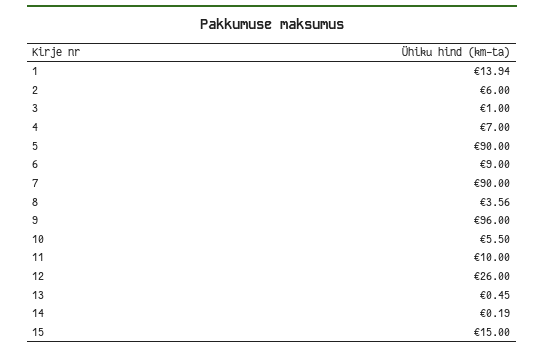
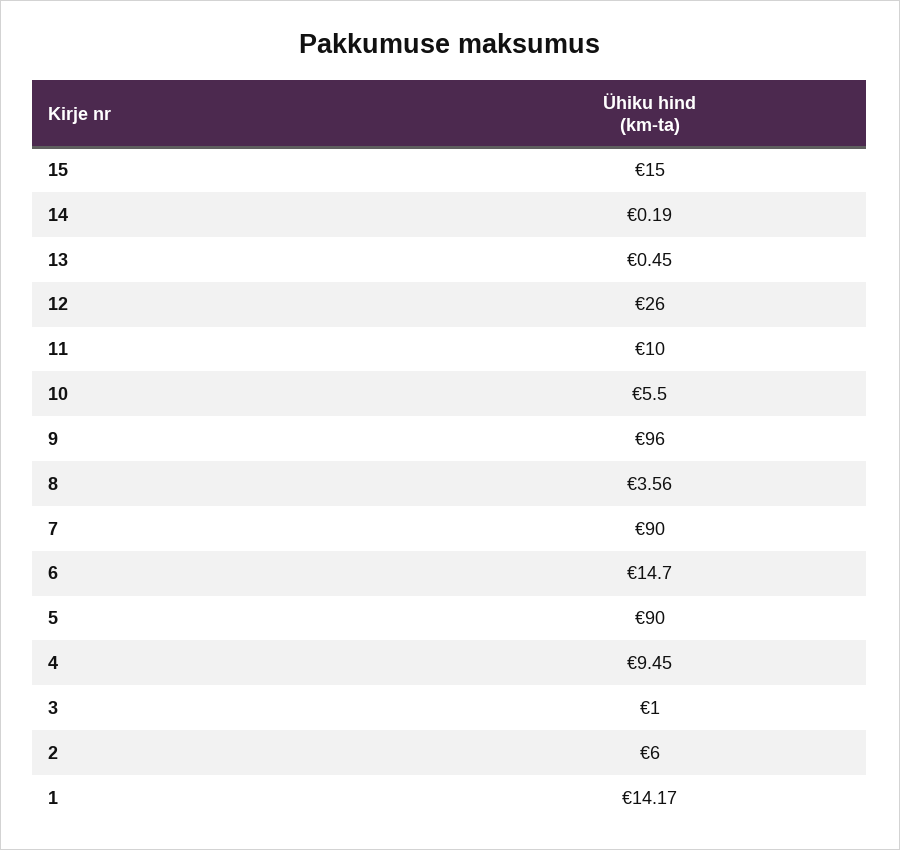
1: 13.94 -> 14.17
4: 7 -> 9.45
6: 9 -> 14.7

